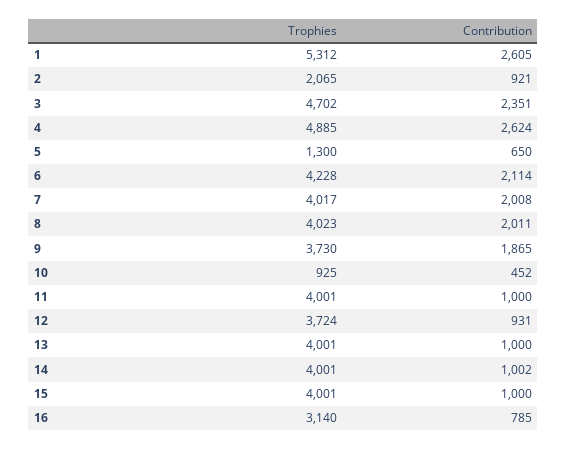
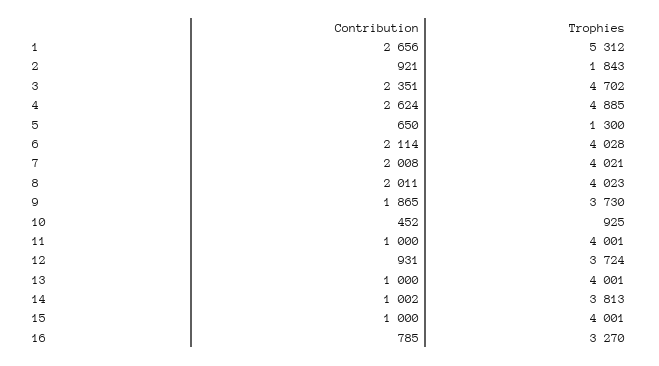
Contribution, 1: 2605 -> 2656
Trophies, 2: 2065 -> 1843
Trophies, 6: 4228 -> 4028
Trophies, 7: 4017 -> 4021
Trophies, 14: 4001 -> 3813
Trophies, 16: 3140 -> 3270

